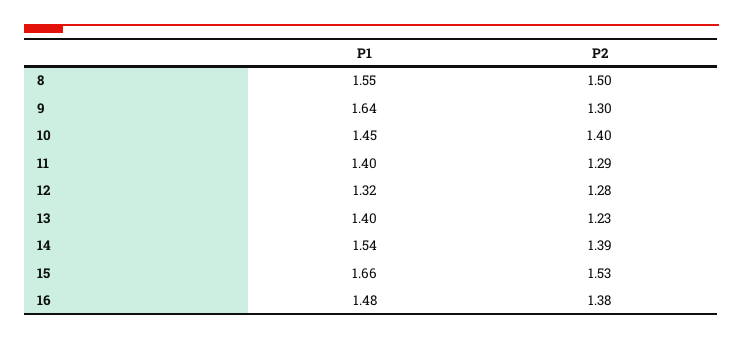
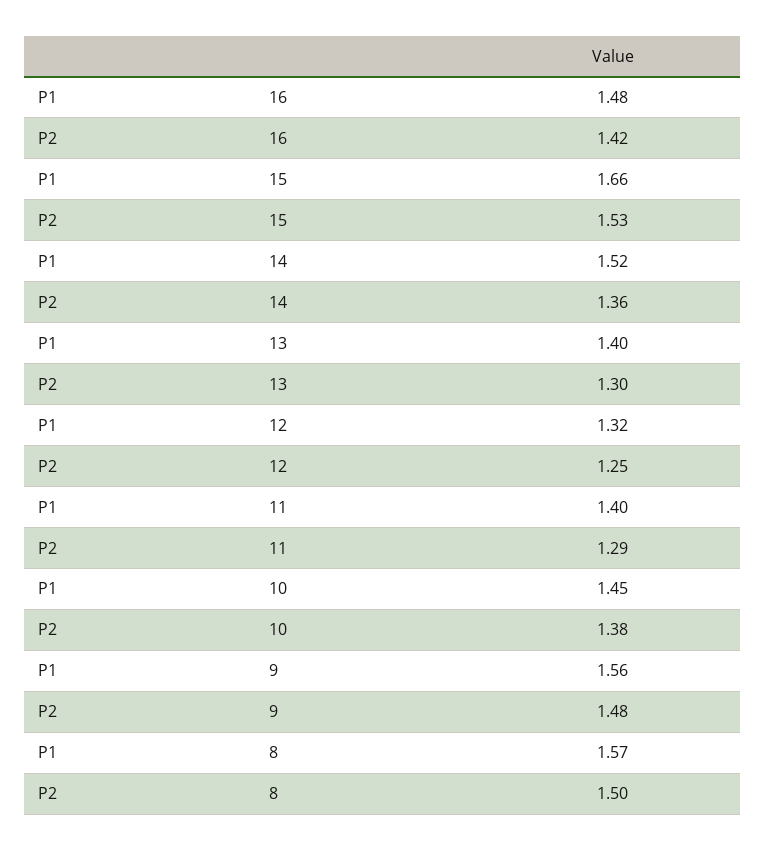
P1, 8: 1.55 -> 1.57
P1, 9: 1.64 -> 1.56
P2, 9: 1.3 -> 1.48
P2, 10: 1.4 -> 1.38
P2, 12: 1.28 -> 1.25
P2, 13: 1.23 -> 1.3
P1, 14: 1.54 -> 1.52
P2, 14: 1.39 -> 1.36
P2, 16: 1.38 -> 1.42

